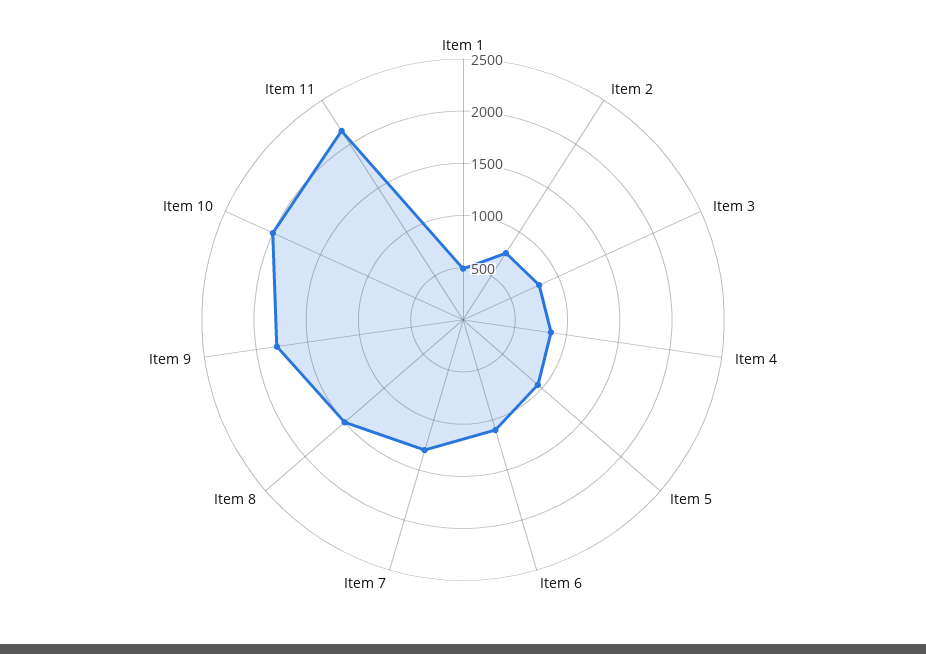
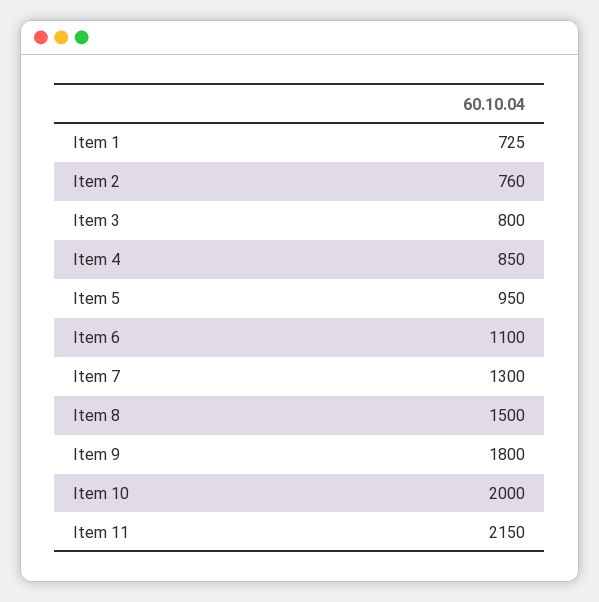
Item 1: 500 -> 725

